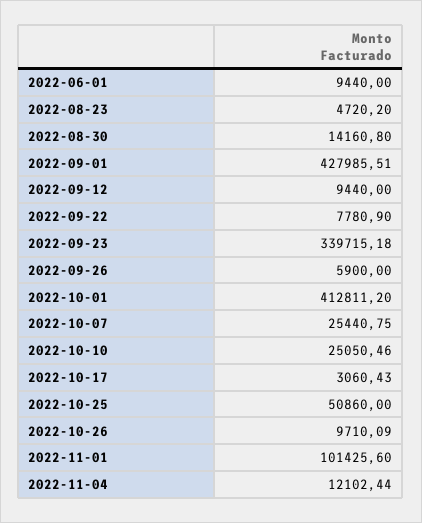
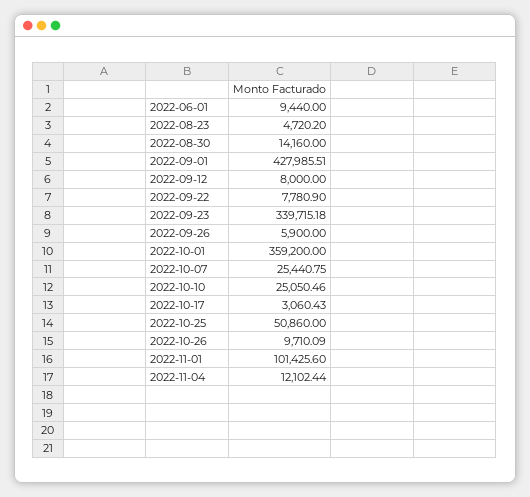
2022-08-30: 14160.8 -> 14160
2022-09-12: 9440 -> 8000
2022-10-01: 412811.2 -> 359200

